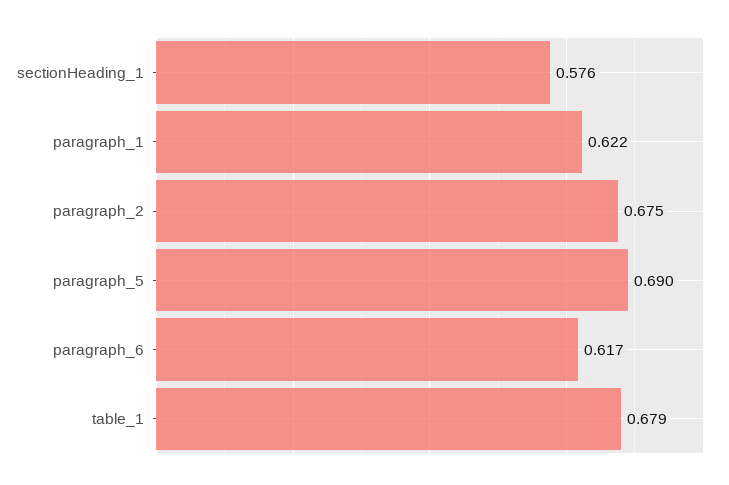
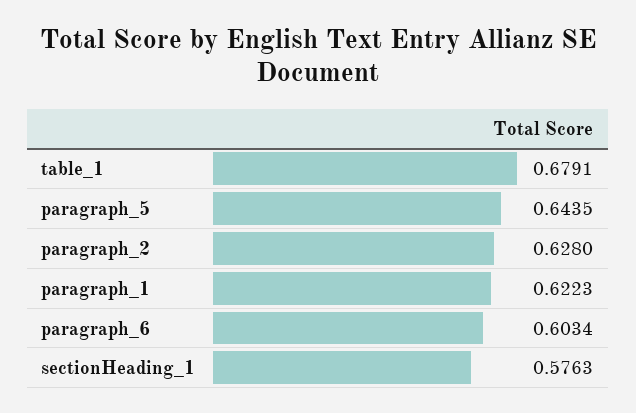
paragraph_2: 0.675 -> 0.628
paragraph_5: 0.69 -> 0.6435
paragraph_6: 0.617 -> 0.6034

